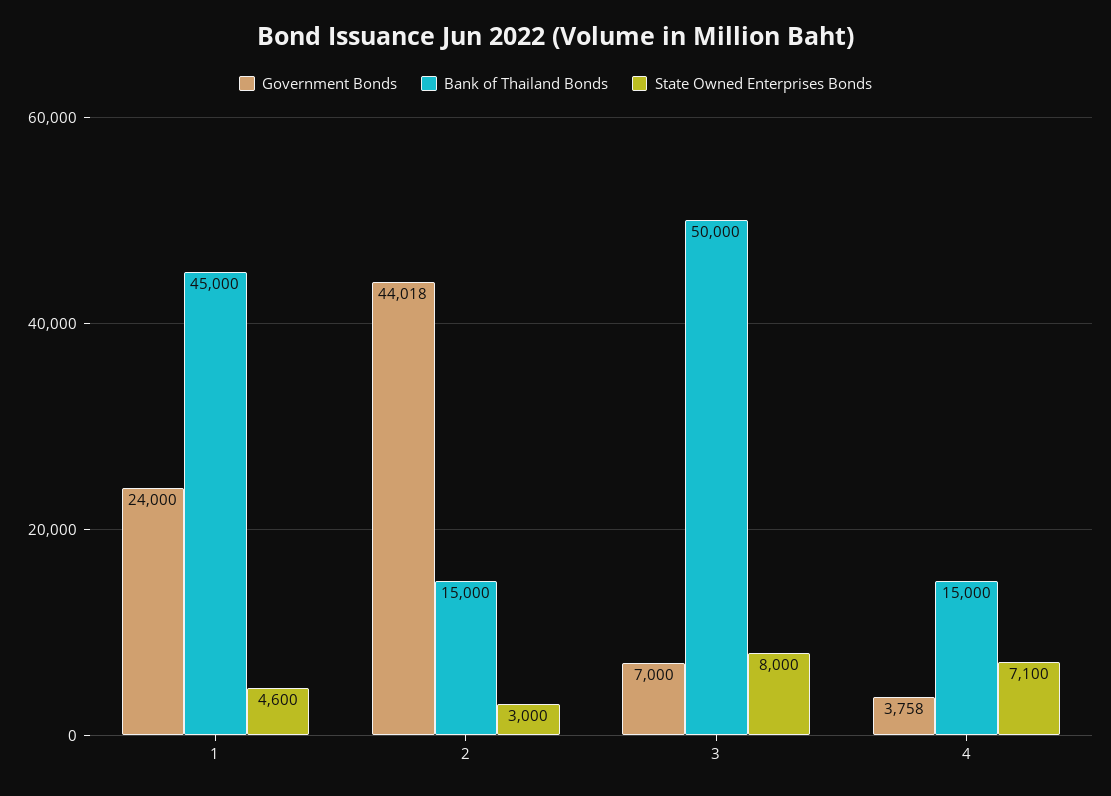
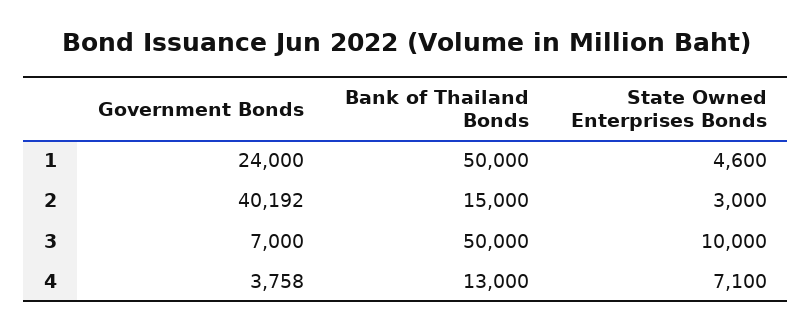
Bank of Thailand Bonds, 1: 45000 -> 50000
Government Bonds, 2: 44018 -> 40192
State Owned Enterprises Bonds, 3: 8000 -> 10000
Bank of Thailand Bonds, 4: 15000 -> 13000

